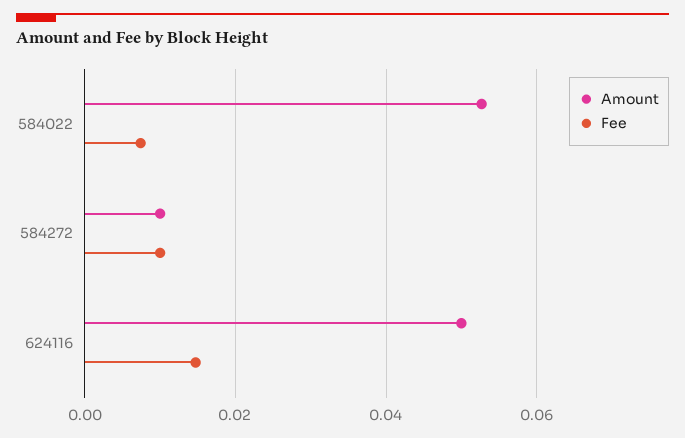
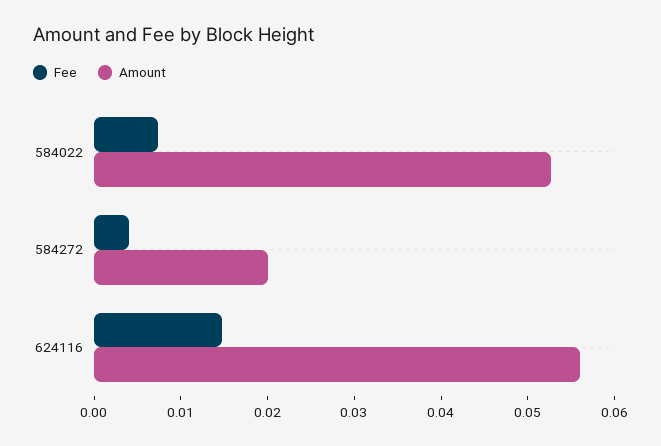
Amount, 584272: 0.01 -> 0.02
Fee, 584272: 0.01 -> 0.004
Amount, 624116: 0.05 -> 0.056

